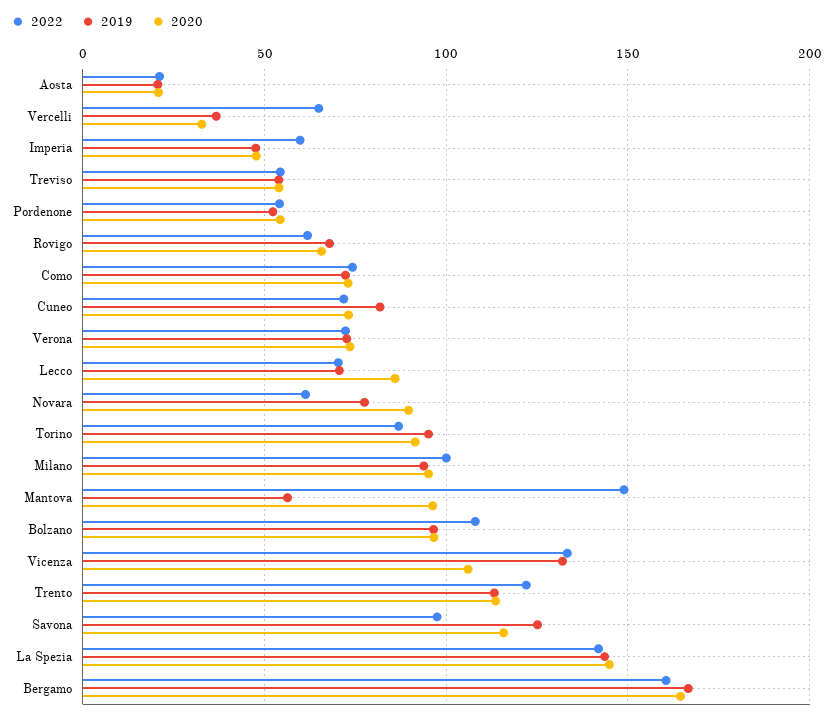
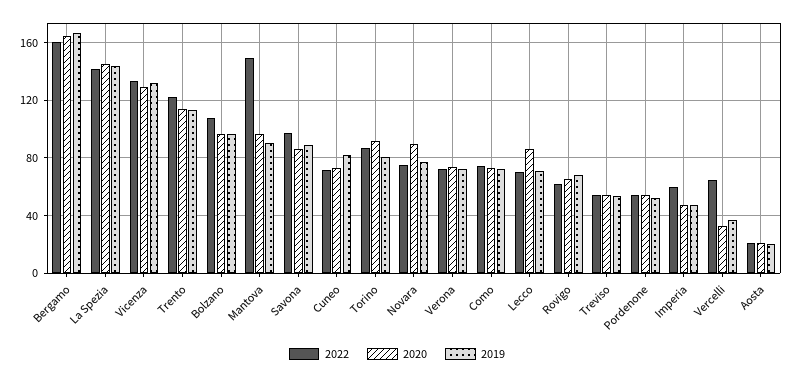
2022, Novara: 60 -> 75
2019, Torino: 95 -> 80
2022, Milano: 100 -> none
2019, Milano: 95 -> none
2020, Milano: 95 -> none
2019, Mantova: 55 -> 90
2020, Vicenza: 105 -> 130
2019, Savona: 125 -> 90
2020, Savona: 115 -> 85

